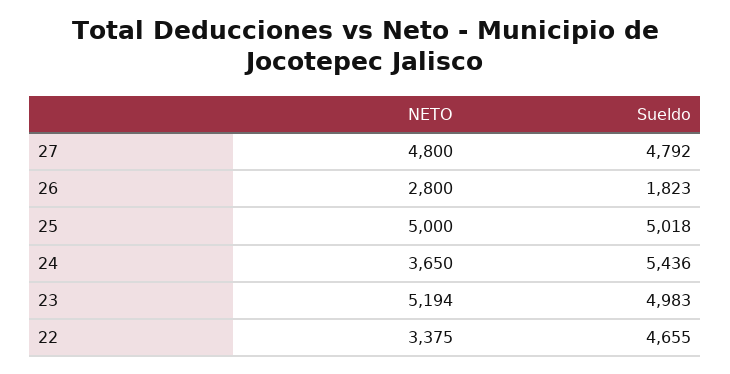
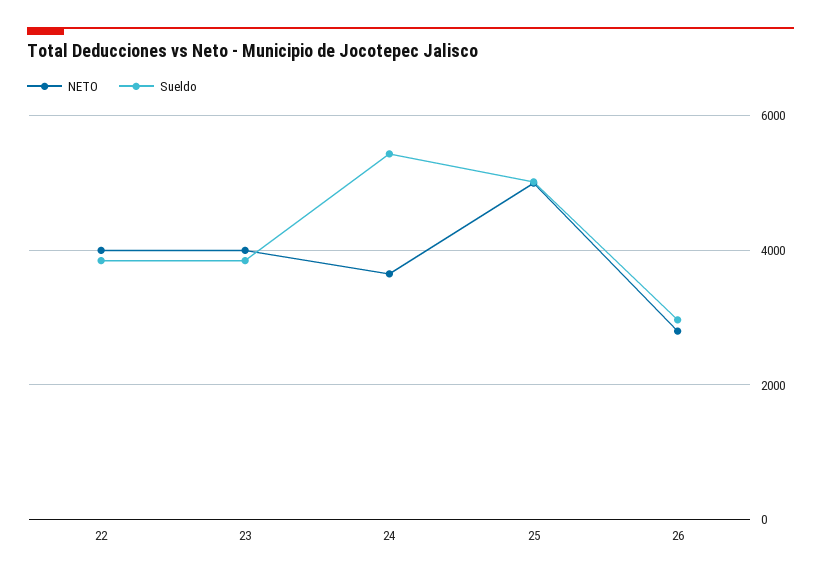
NETO, 27: 4800 -> none
Sueldo, 27: 4792 -> none
Sueldo, 26: 1823 -> 3000
NETO, 23: 5194 -> 4000
Sueldo, 23: 4983 -> 3800
NETO, 22: 3375 -> 4000
Sueldo, 22: 4655 -> 3800

